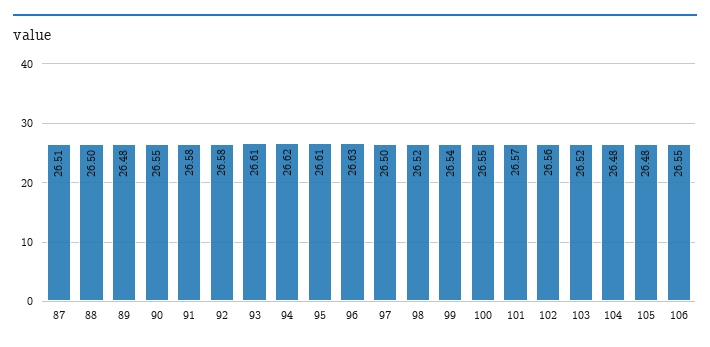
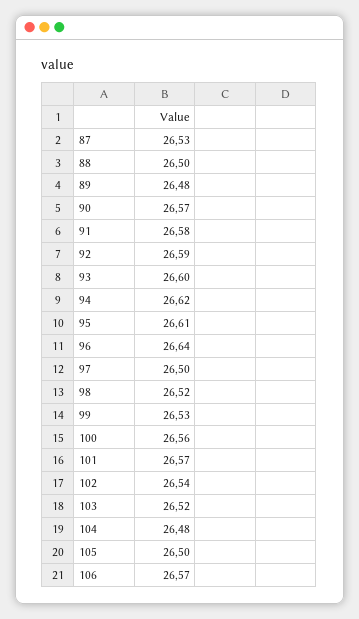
87: 26.51 -> 26.53
90: 26.55 -> 26.57
92: 26.58 -> 26.59
93: 26.61 -> 26.6
96: 26.63 -> 26.64
99: 26.54 -> 26.53
100: 26.55 -> 26.56
102: 26.56 -> 26.54
105: 26.48 -> 26.5
106: 26.55 -> 26.57

